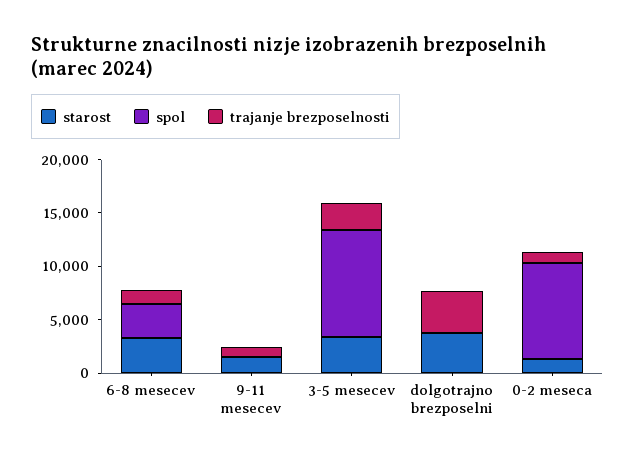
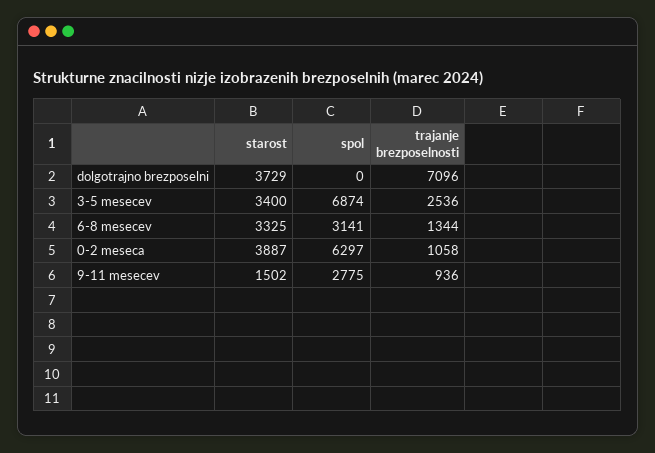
spol, 9-11 mesecev: 0 -> 2775
spol, 3-5 mesecev: 10000 -> 6874
trajanje brezposelnosti, dolgotrajno brezposelni: 4000 -> 7096
starost, 0-2 meseca: 1000 -> 3887
spol, 0-2 meseca: 9000 -> 6297

